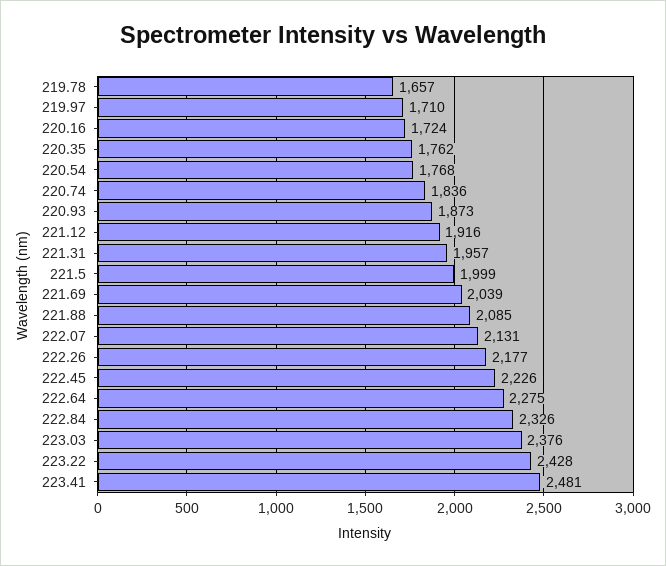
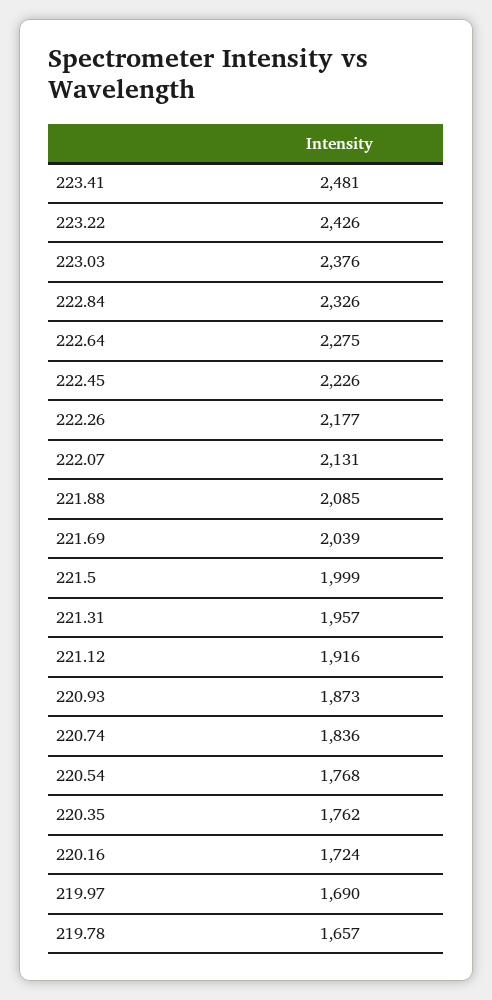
219.97: 1710 -> 1690
223.22: 2428 -> 2426

